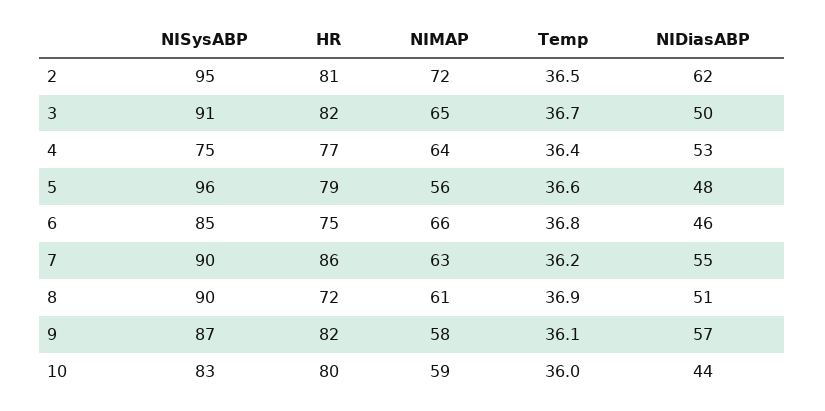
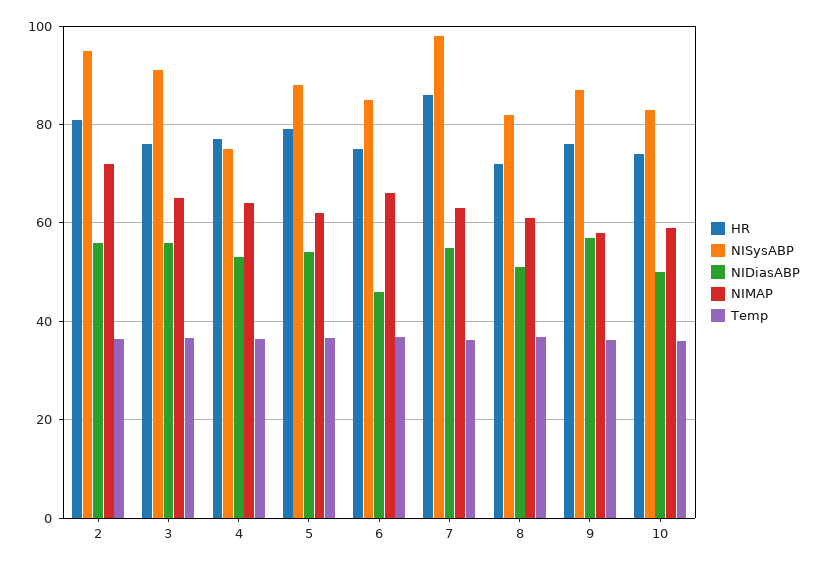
NIDiasABP, 2: 62 -> 56
HR, 3: 82 -> 76
NIDiasABP, 3: 50 -> 56
NISysABP, 5: 96 -> 88
NIMAP, 5: 56 -> 62
NIDiasABP, 5: 48 -> 54
NISysABP, 7: 90 -> 98
NISysABP, 8: 90 -> 82
HR, 9: 82 -> 76
HR, 10: 80 -> 74
NIDiasABP, 10: 44 -> 50

